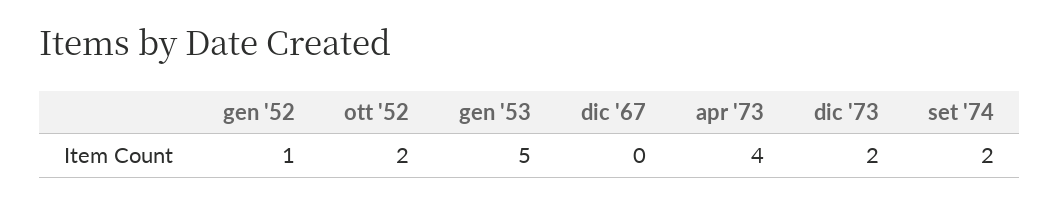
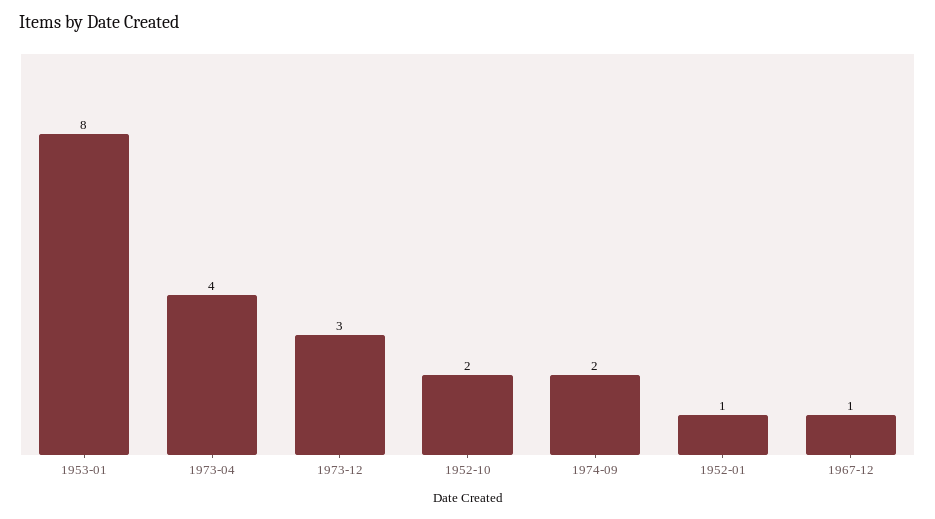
gen '53: 5 -> 8
dic '67: 0 -> 1
dic '73: 2 -> 3

